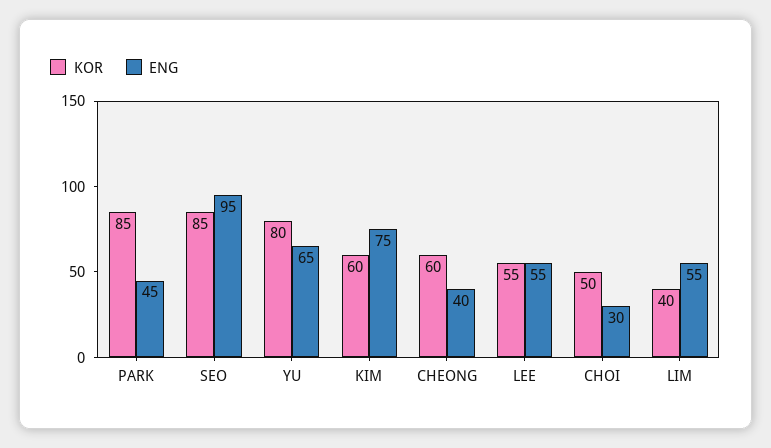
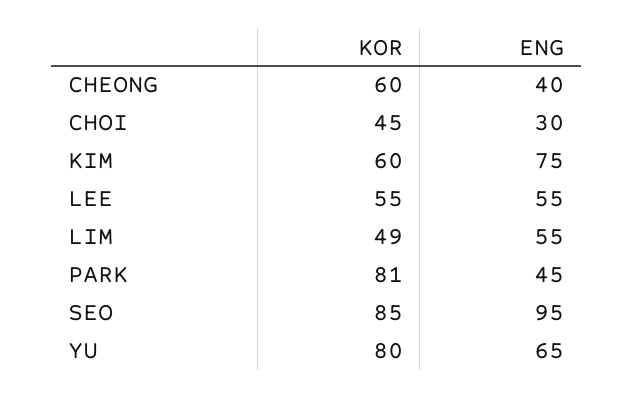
KOR, PARK: 85 -> 81
KOR, CHOI: 50 -> 45
KOR, LIM: 40 -> 49

